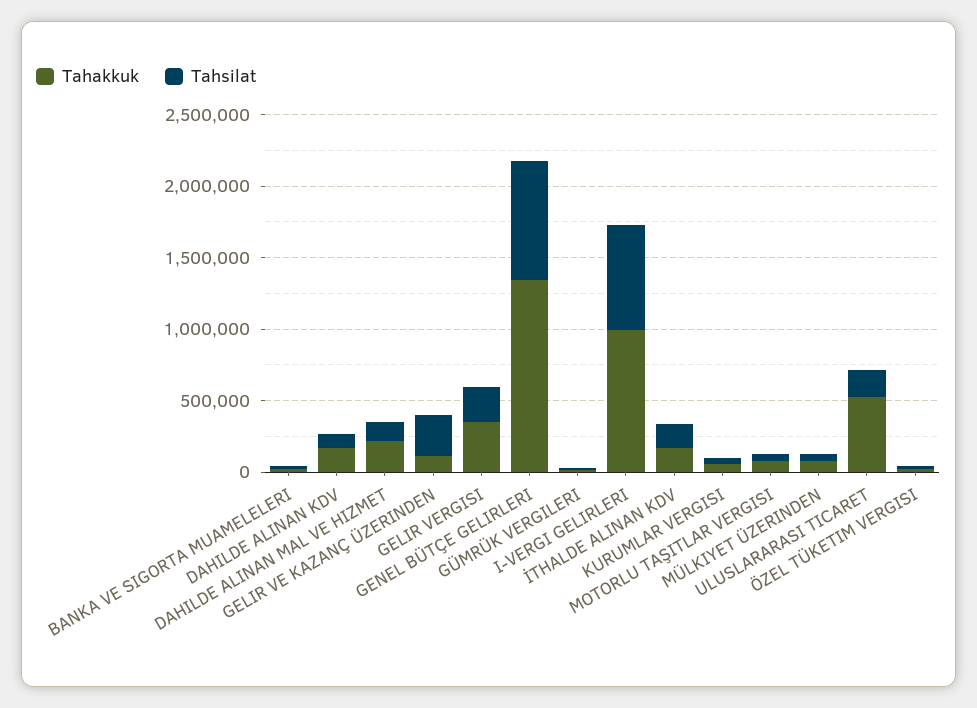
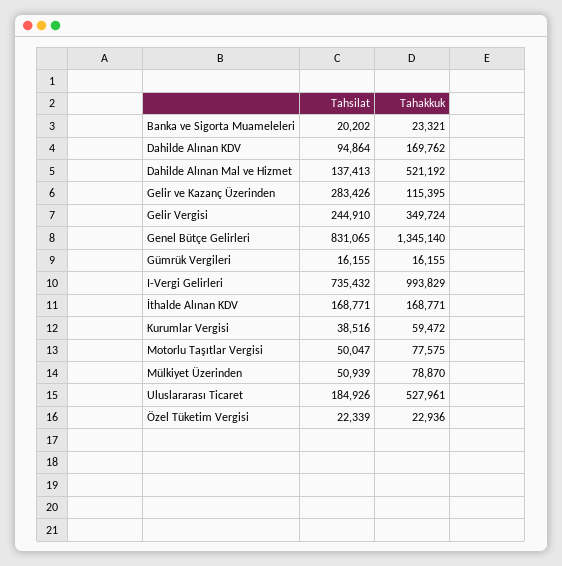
Tahakkuk, DAHILDE ALINAN MAL VE HIZMET: 200000 -> 521192

